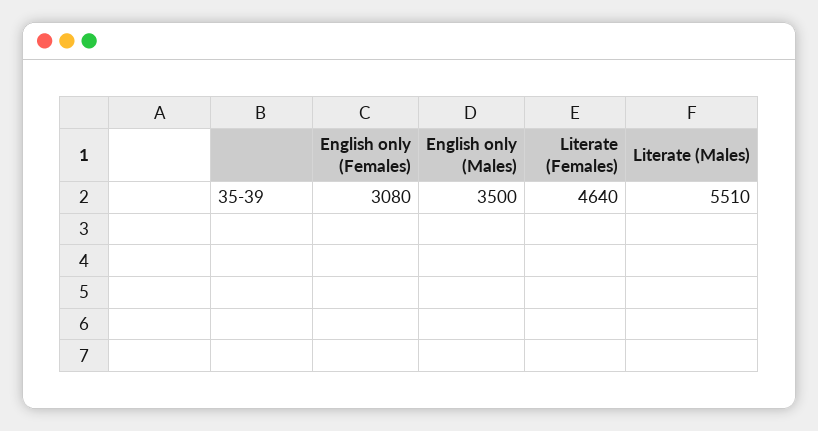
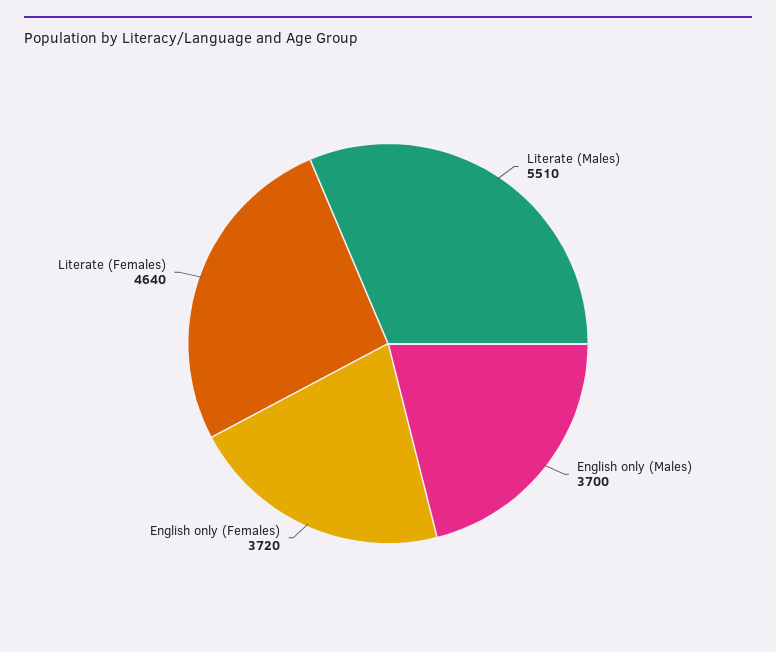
English only (Females): 3080 -> 3720
English only (Males): 3500 -> 3700

